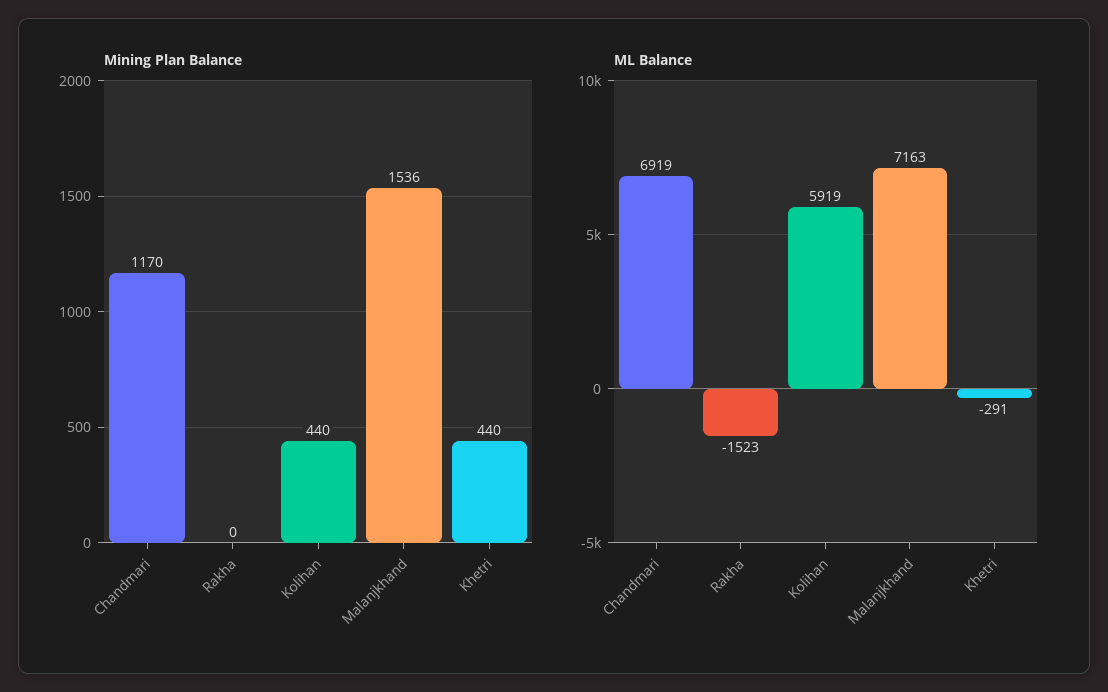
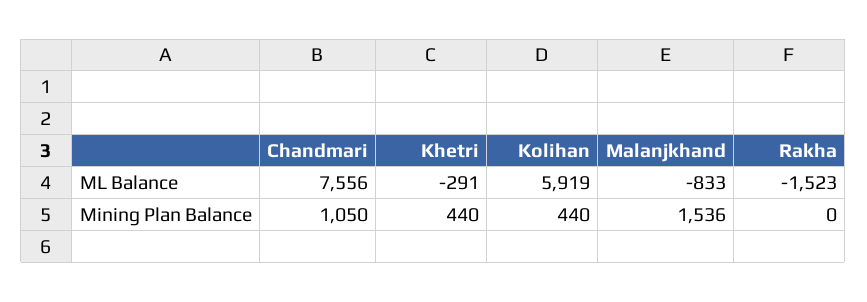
Mining Plan Balance, Chandmari: 1170 -> 1050
ML Balance, Chandmari: 6919 -> 7556
ML Balance, Malanjkhand: 7163 -> -833

